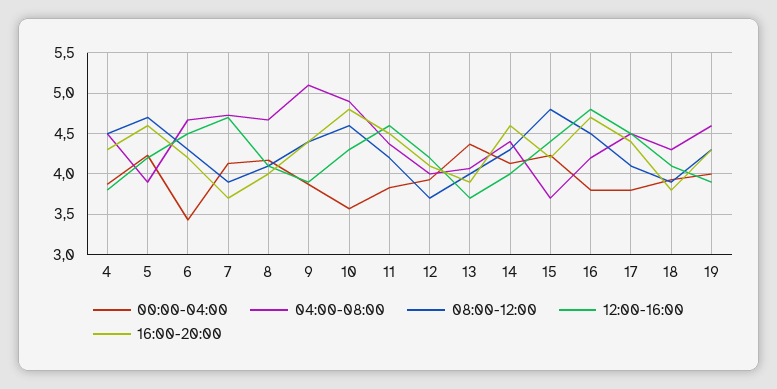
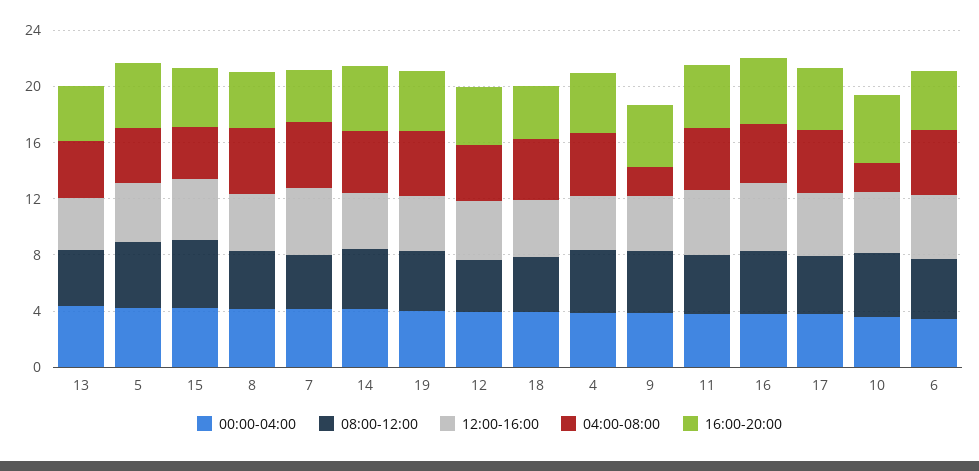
04:00-08:00, 9: 5.1 -> 2
04:00-08:00, 10: 4.9 -> 2

